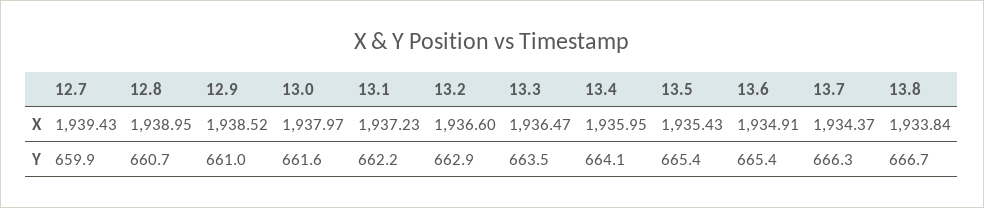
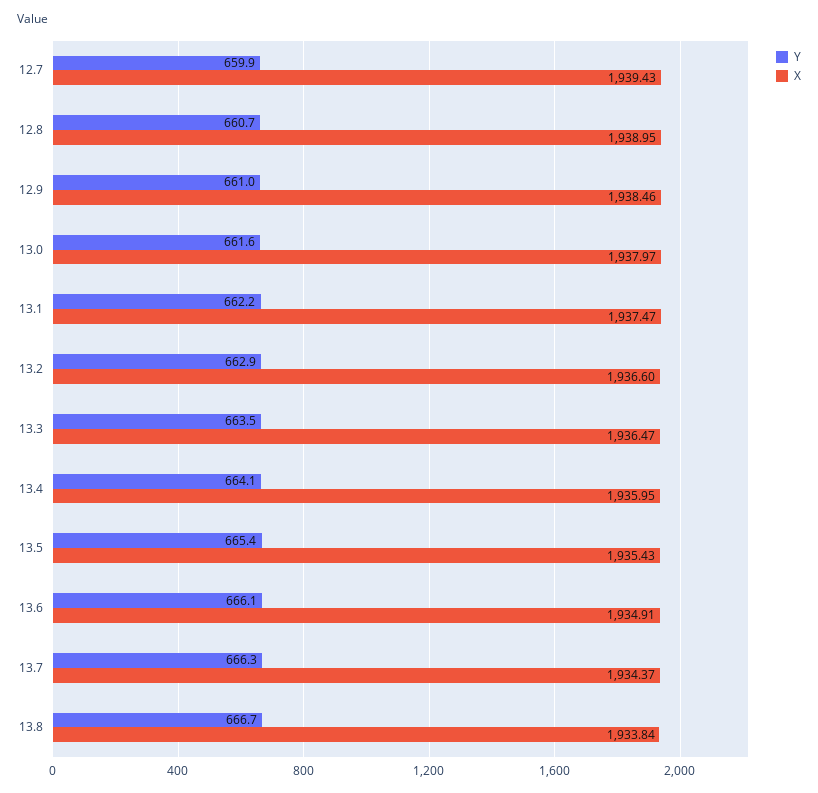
X, 12.9: 1938.52 -> 1938.46
X, 13.1: 1937.23 -> 1937.47
Y, 13.6: 665.4 -> 666.1

